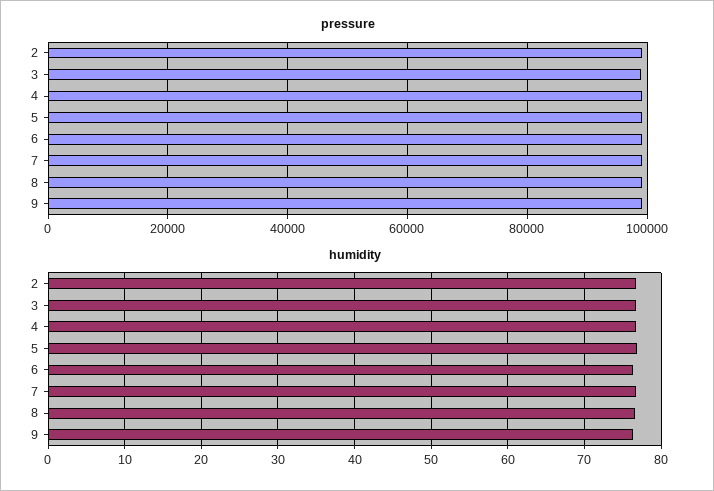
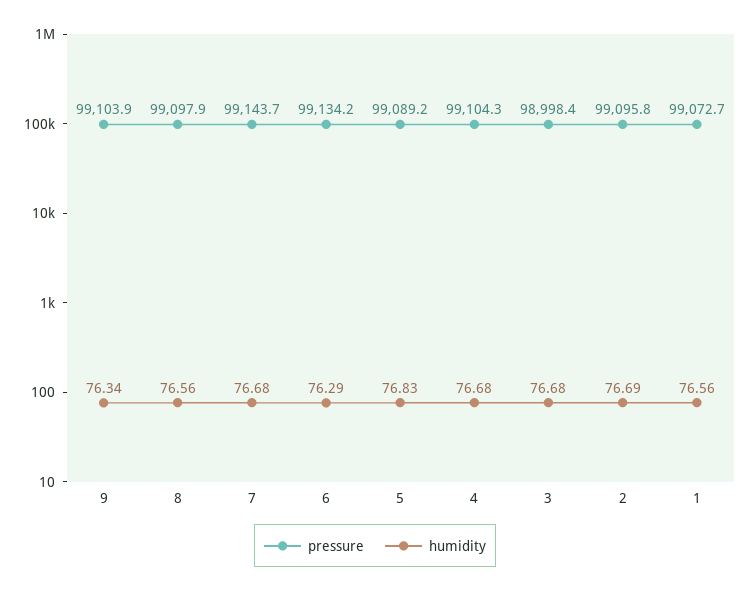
pressure, 1: none -> 99072.7
humidity, 1: none -> 76.56

